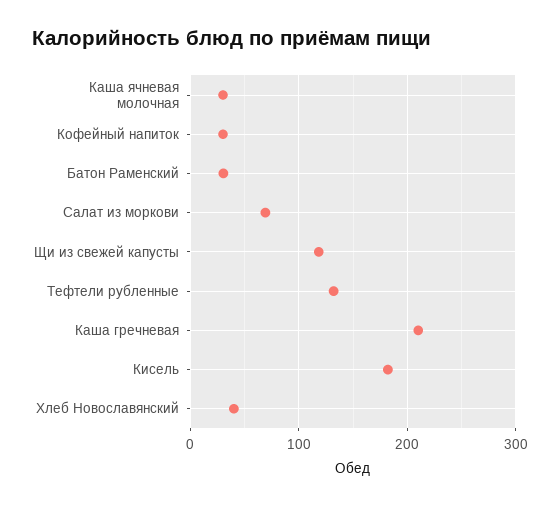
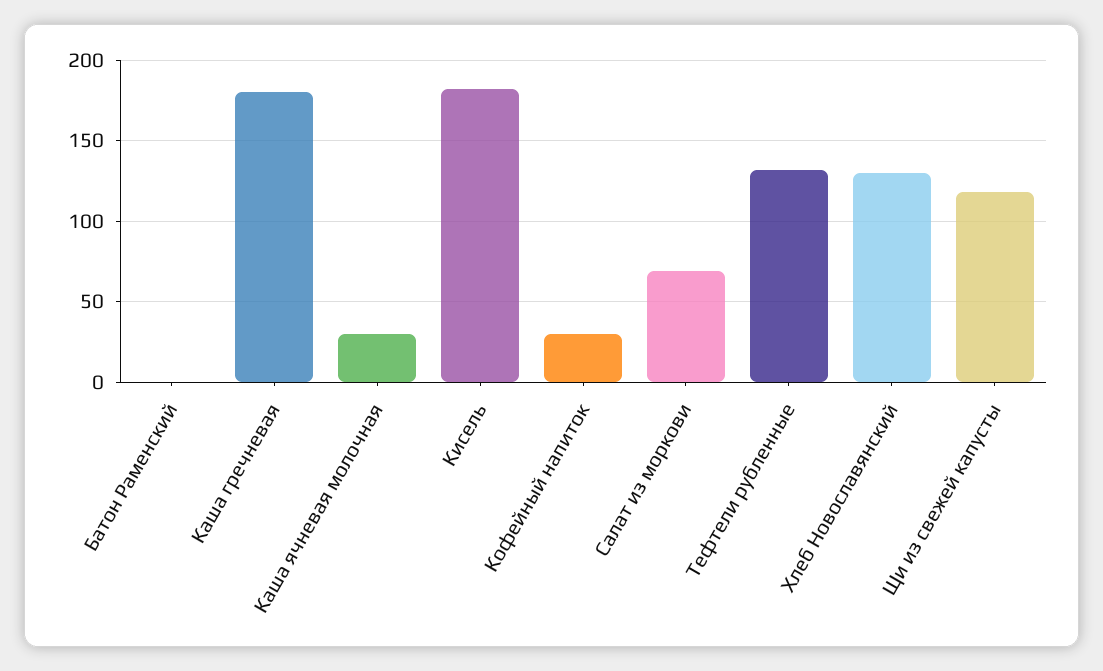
Батон Раменский: 30 -> 0
Каша гречневая: 210 -> 180
Хлеб Новославянский: 40 -> 130

